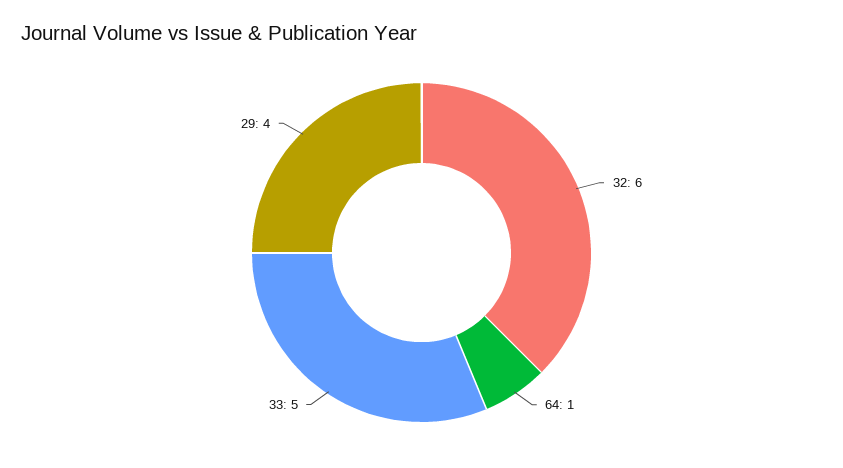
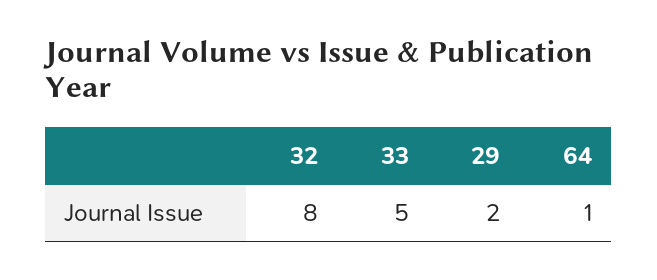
32: 6 -> 8
29: 4 -> 2

